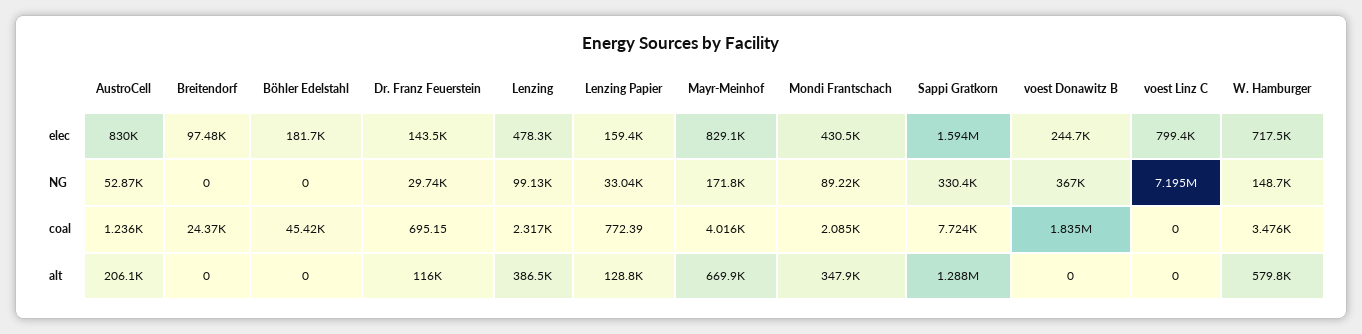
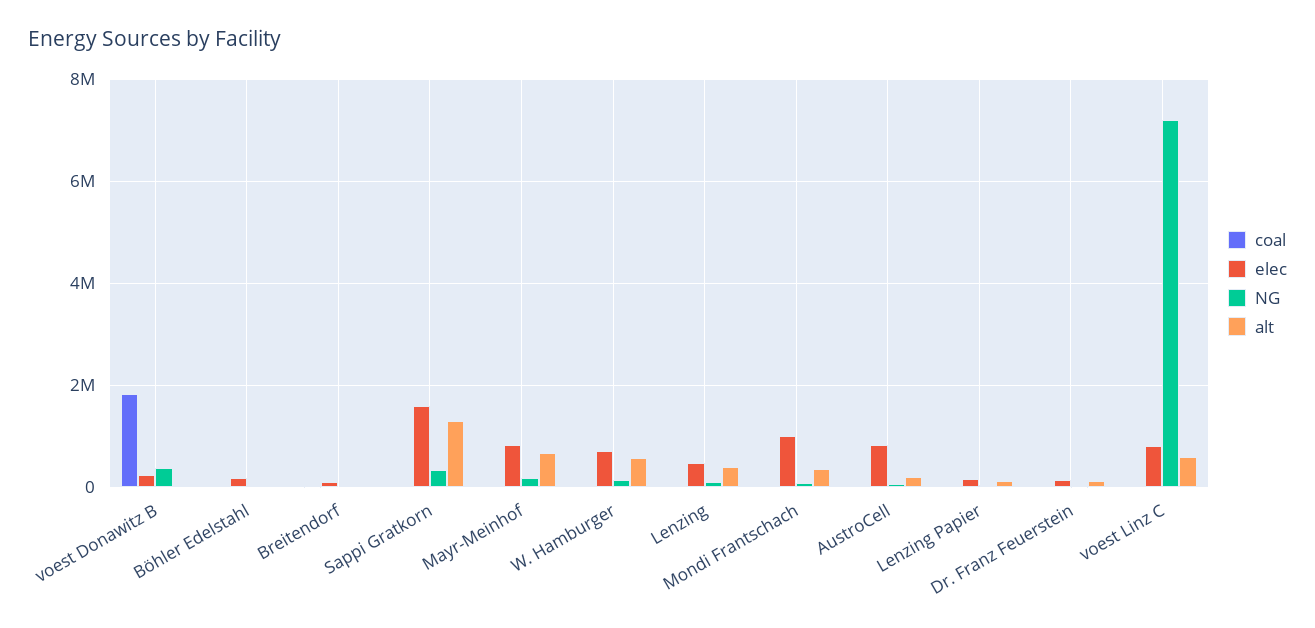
elec, Mondi Frantschach: 430500 -> 1000000
alt, voest Linz C: 0 -> 600000

